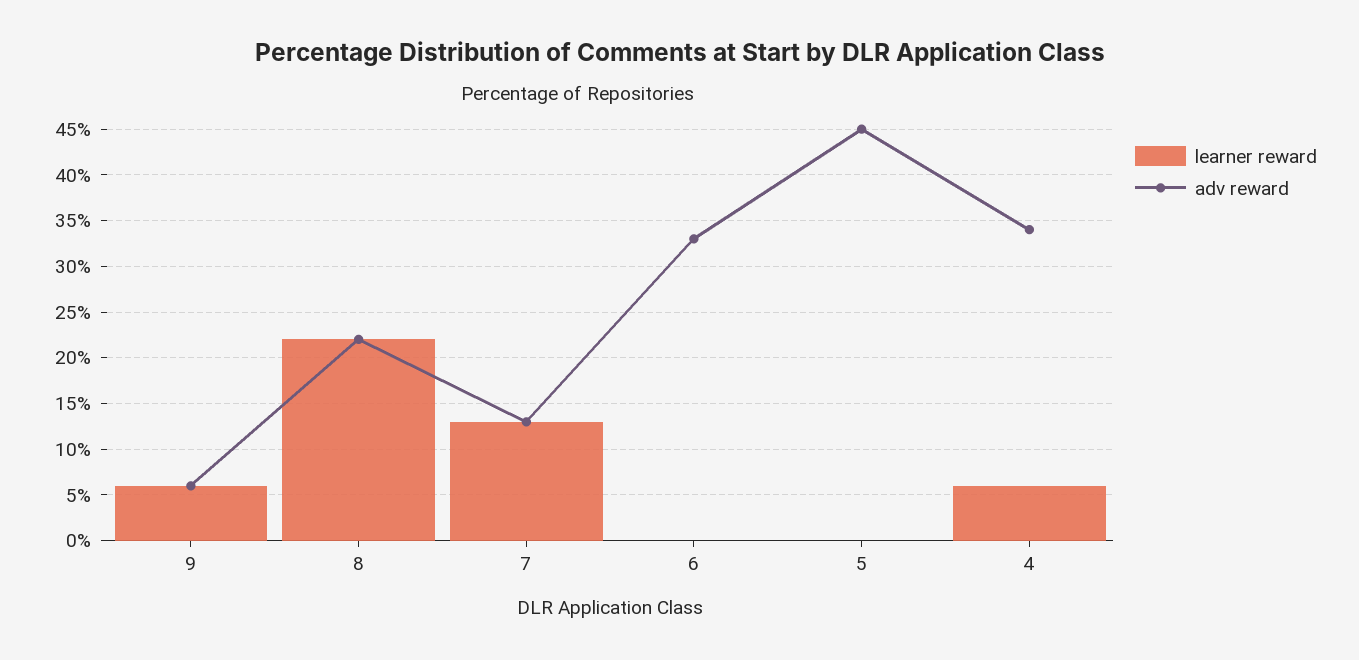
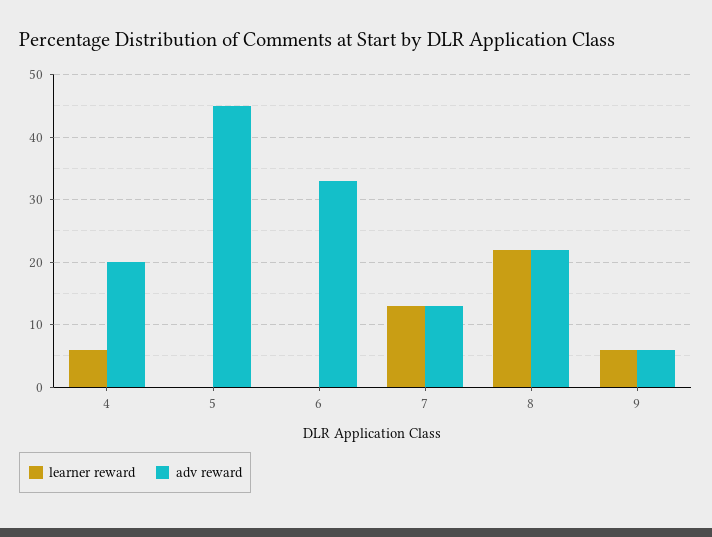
adv reward, 4: 34 -> 20

